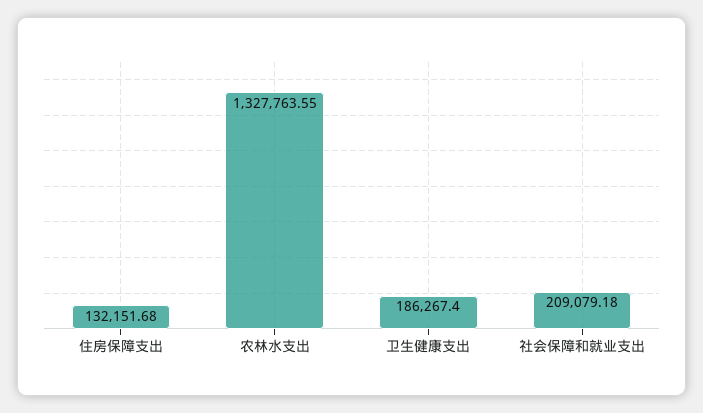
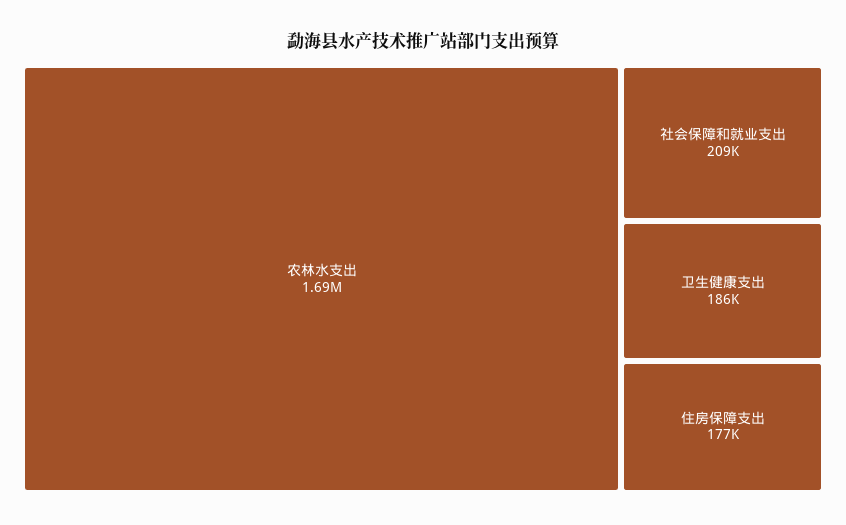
住房保障支出: 132151.68 -> 177000
农林水支出: 1327763.55 -> 1690000

